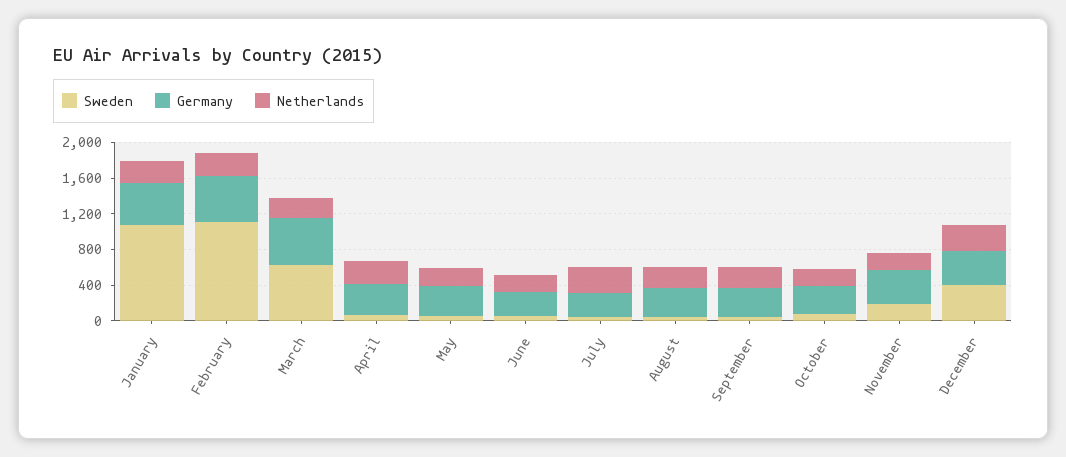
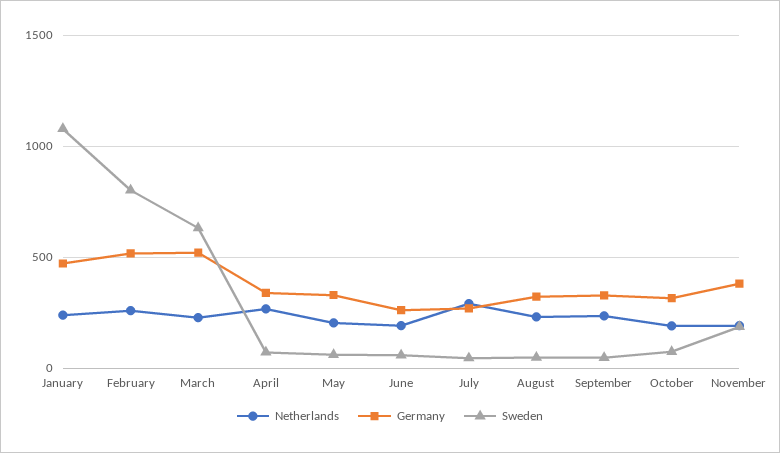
Sweden, February: 1100 -> 800
Sweden, December: 400 -> none
Germany, December: 400 -> none
Netherlands, December: 300 -> none

